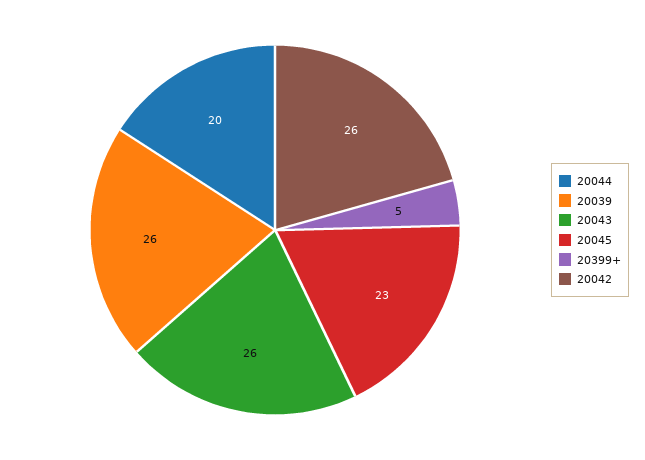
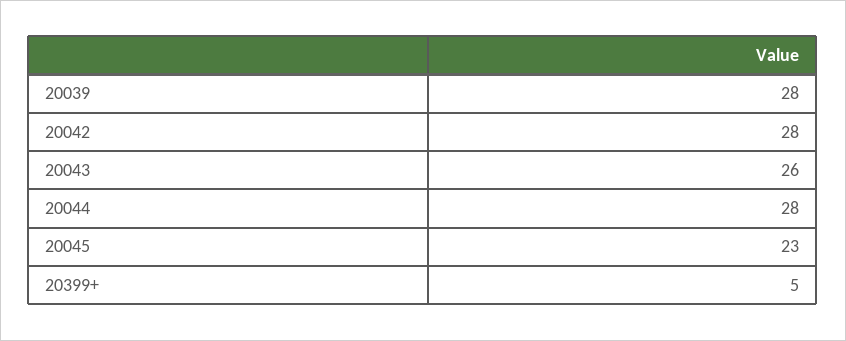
20044: 20 -> 28
20039: 26 -> 28
20042: 26 -> 28

